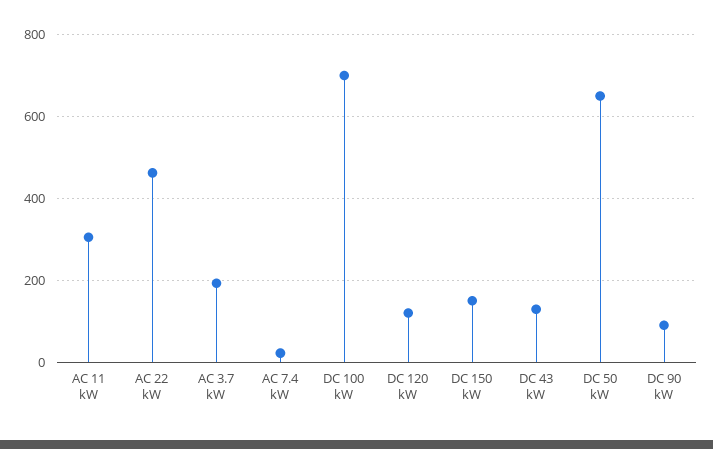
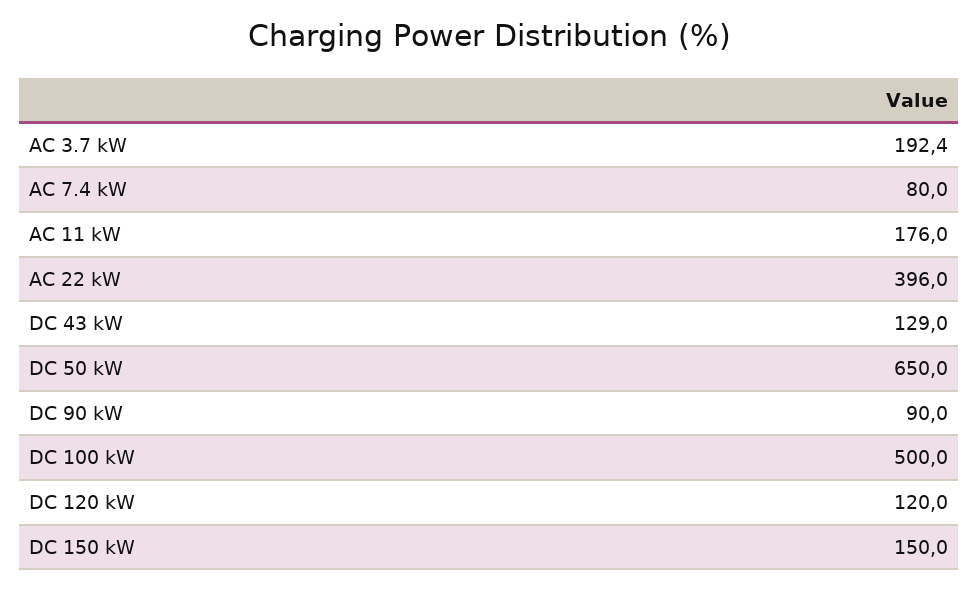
AC 11 kW: 300 -> 176
AC 22 kW: 460 -> 396
AC 7.4 kW: 20 -> 80
DC 100 kW: 700 -> 500

